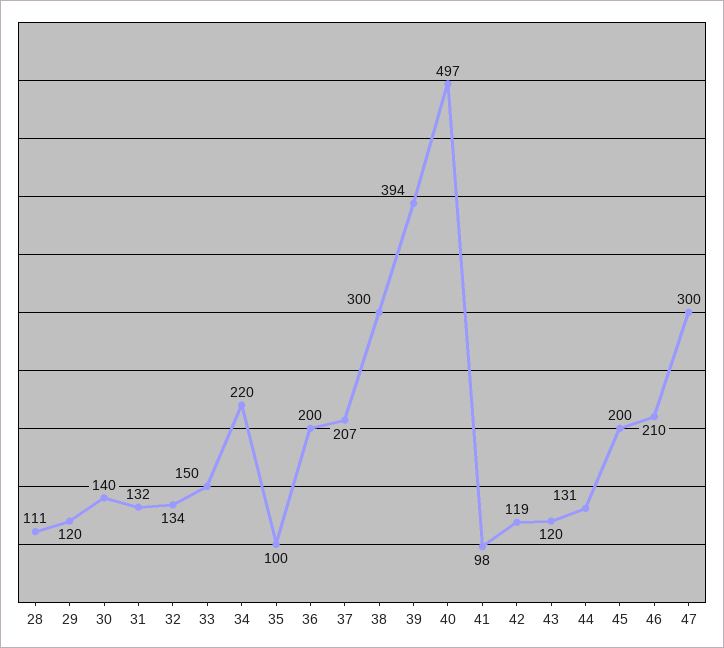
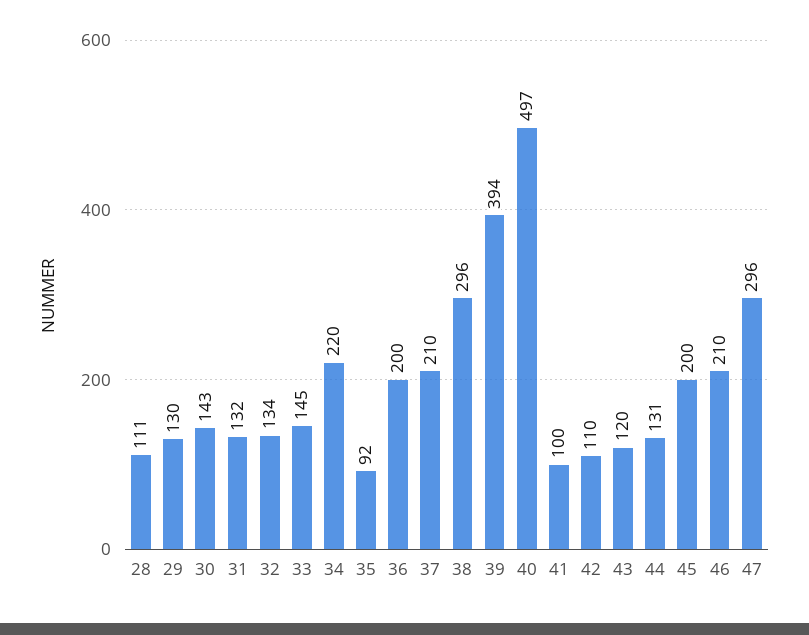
29: 120 -> 130
30: 140 -> 143
33: 150 -> 145
35: 100 -> 92
37: 207 -> 210
38: 300 -> 296
41: 98 -> 100
42: 119 -> 110
47: 300 -> 296

